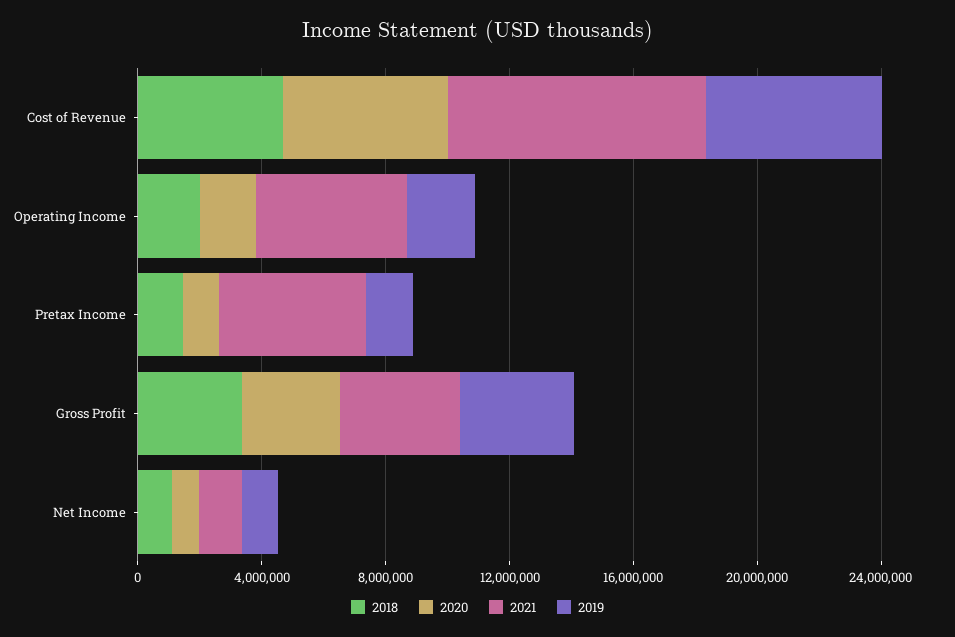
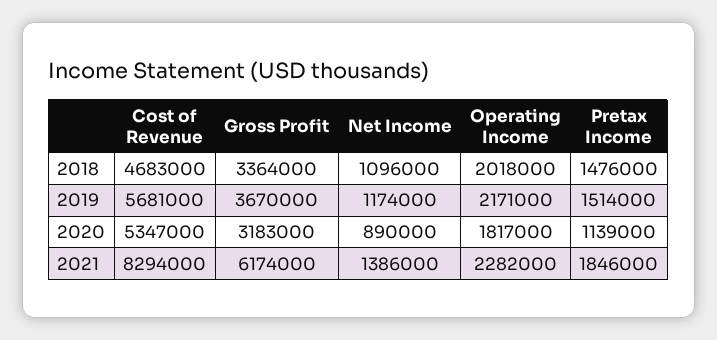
2021, Operating Income: 5000000 -> 2282000
2021, Pretax Income: 5000000 -> 1846000
2021, Gross Profit: 4000000 -> 6174000

